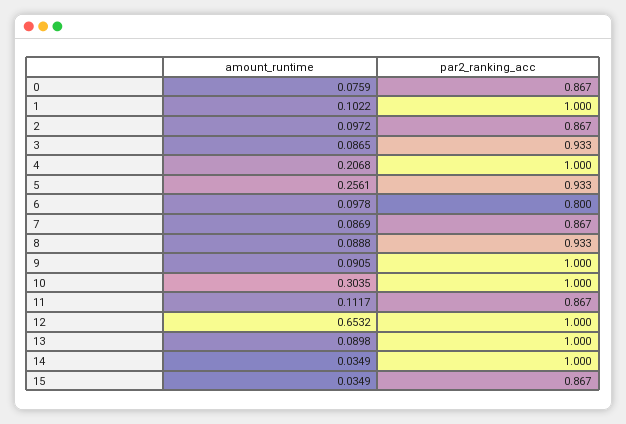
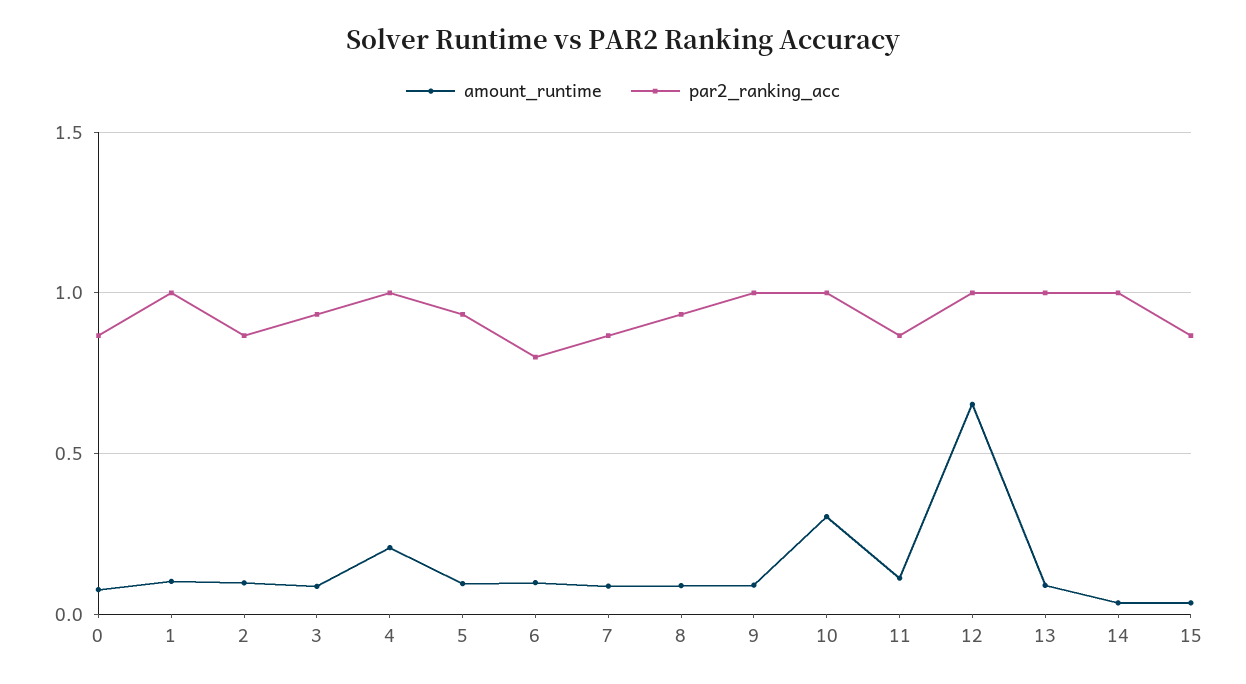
amount_runtime, 5: 0.2561 -> 0.1

